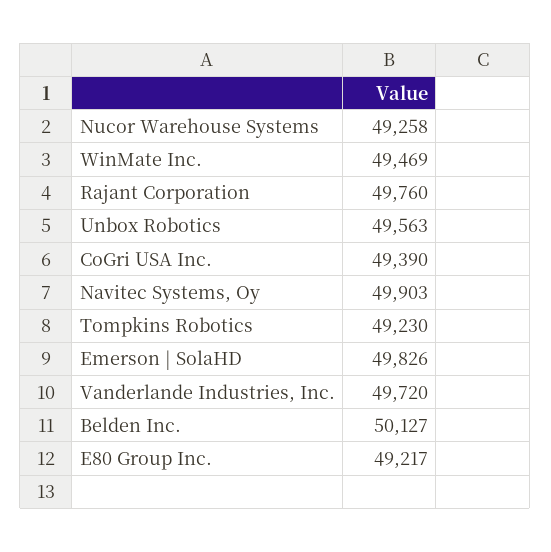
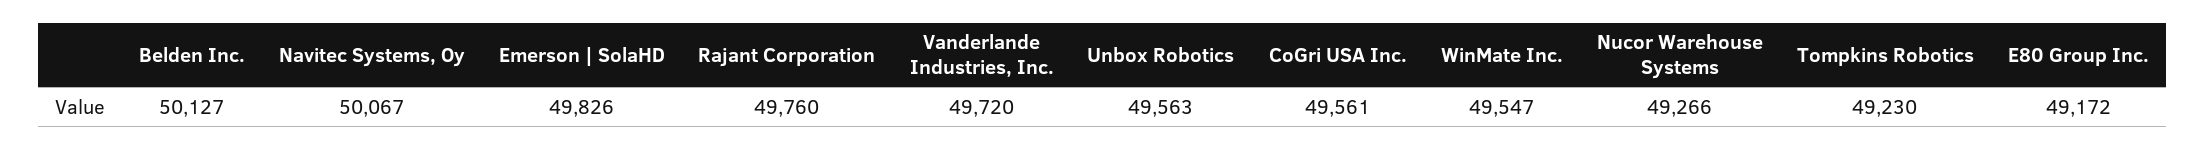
Nucor Warehouse Systems: 49258 -> 49266
WinMate Inc.: 49469 -> 49547
CoGri USA Inc.: 49390 -> 49561
Navitec Systems, Oy: 49903 -> 50067
E80 Group Inc.: 49217 -> 49172

